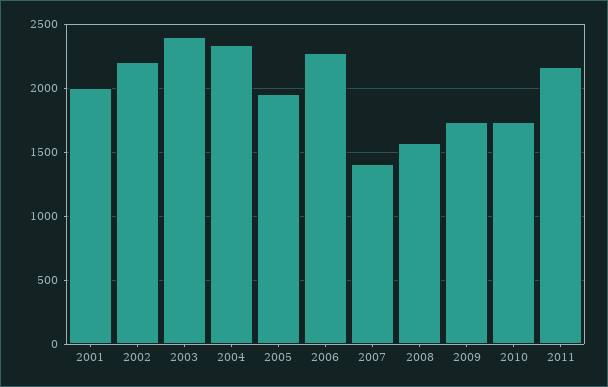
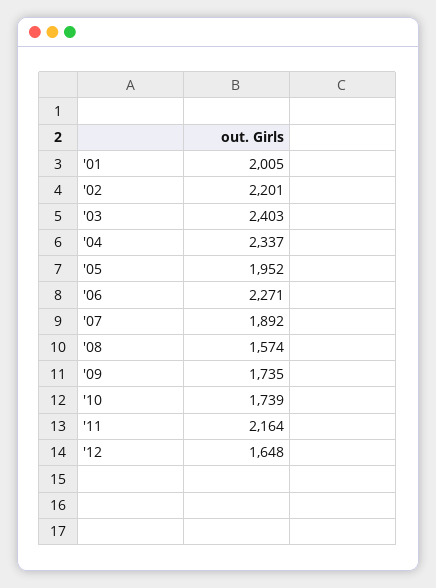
2007: 1400 -> 1892
'12: none -> 1648

